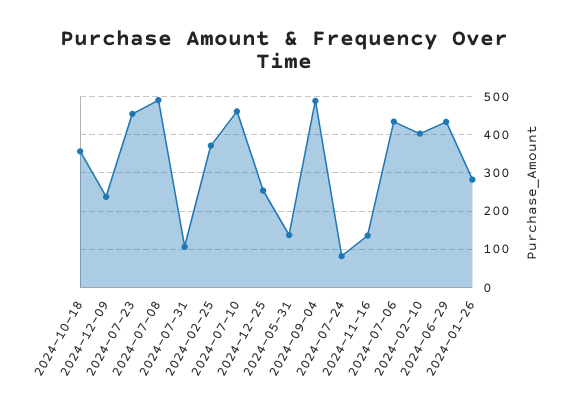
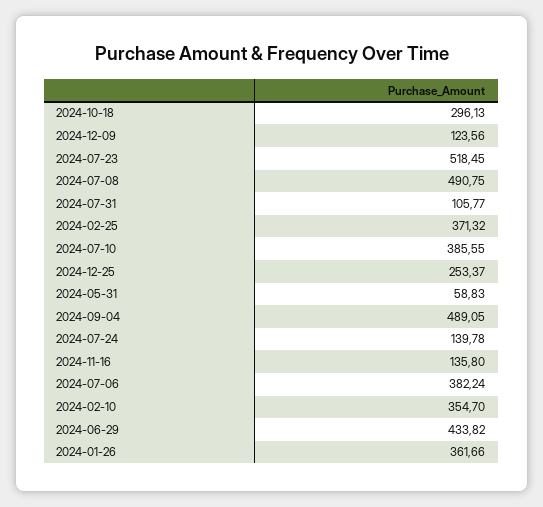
2024-10-18: 360 -> 296.13
2024-12-09: 240 -> 123.56
2024-07-23: 460 -> 518.45
2024-07-10: 460 -> 385.55
2024-05-31: 140 -> 58.83
2024-07-24: 80 -> 139.78
2024-07-06: 440 -> 382.24
2024-02-10: 400 -> 354.7
2024-01-26: 280 -> 361.66

